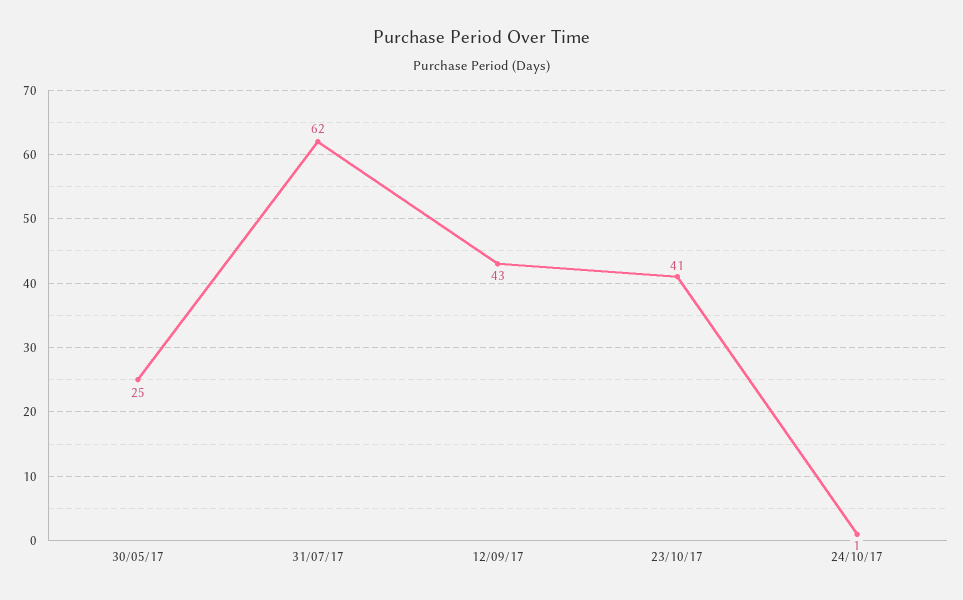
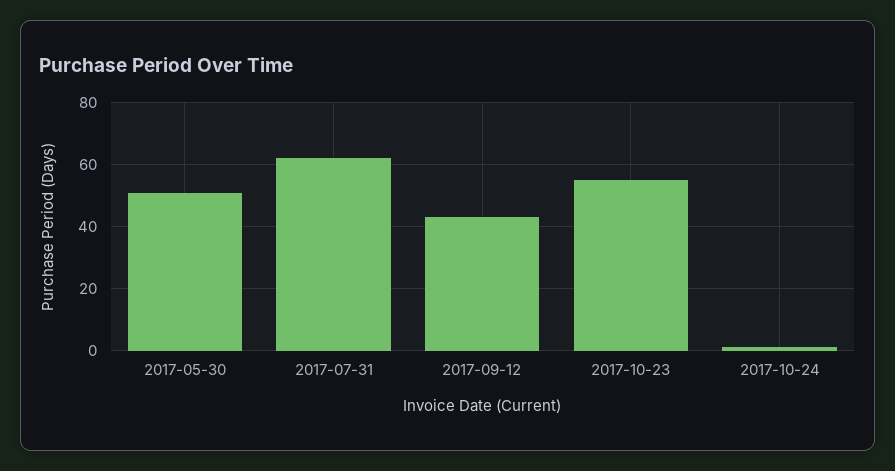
30/05/17: 25 -> 50
23/10/17: 41 -> 55

